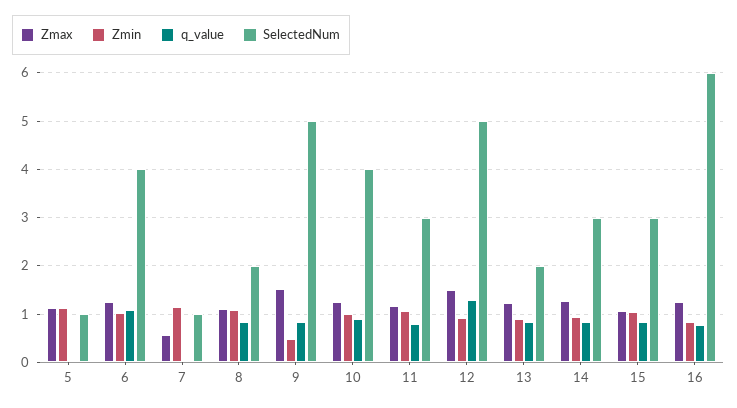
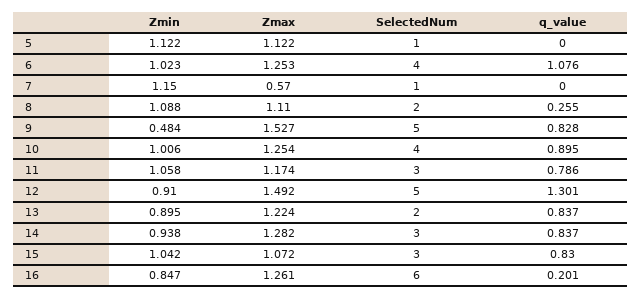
q_value, 8: 0.8 -> 0.255
q_value, 16: 0.8 -> 0.201

